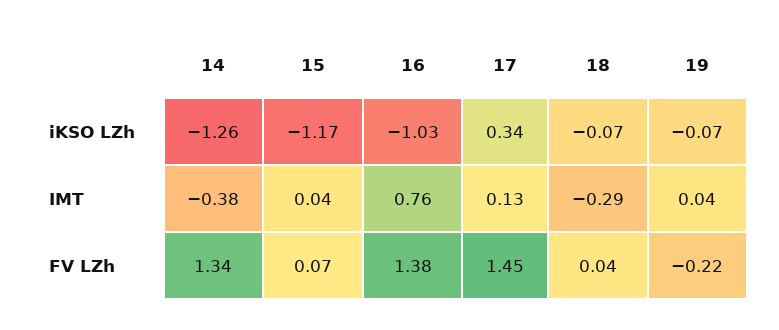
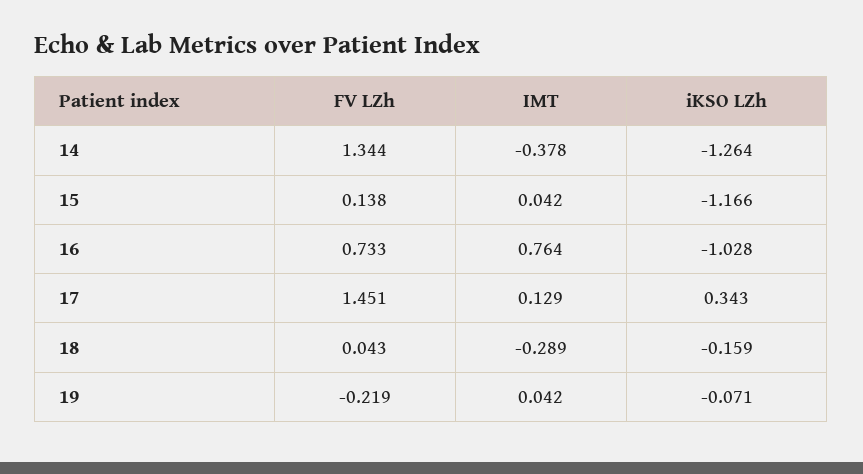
18, iKSO LZh: -0.07 -> -0.159
15, FV LZh: 0.07 -> 0.138
16, FV LZh: 1.38 -> 0.733

